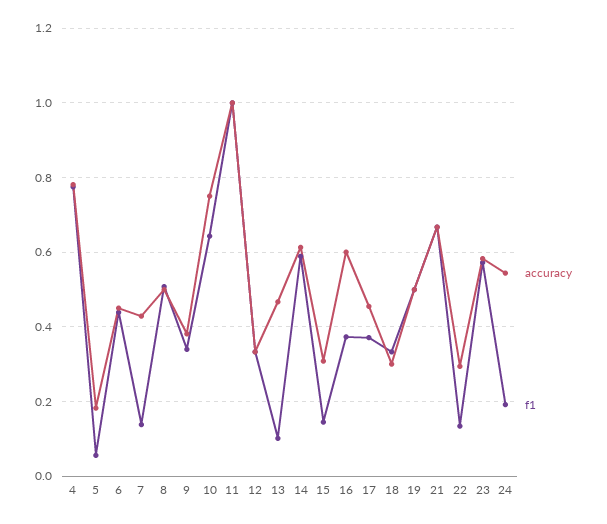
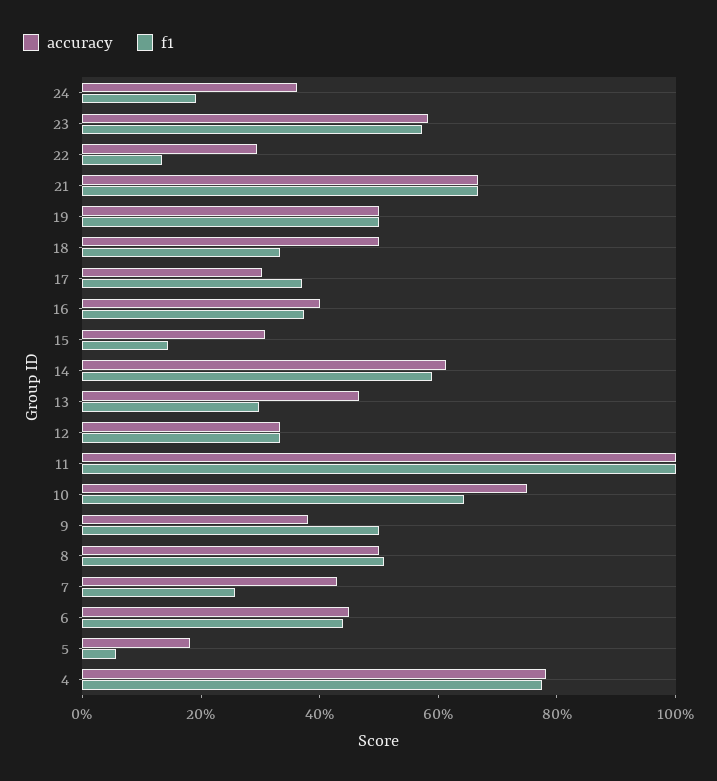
f1, 7: 0.14 -> 0.25
f1, 9: 0.34 -> 0.5
f1, 13: 0.1 -> 0.3
accuracy, 16: 0.6 -> 0.4
accuracy, 17: 0.46 -> 0.3
accuracy, 18: 0.3 -> 0.5
accuracy, 24: 0.54 -> 0.35

